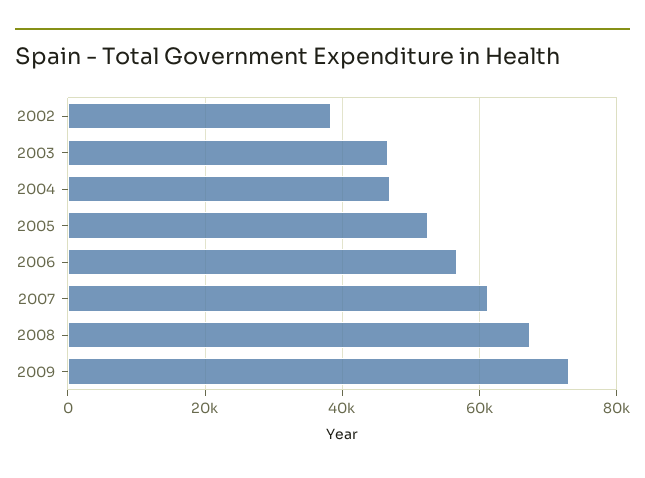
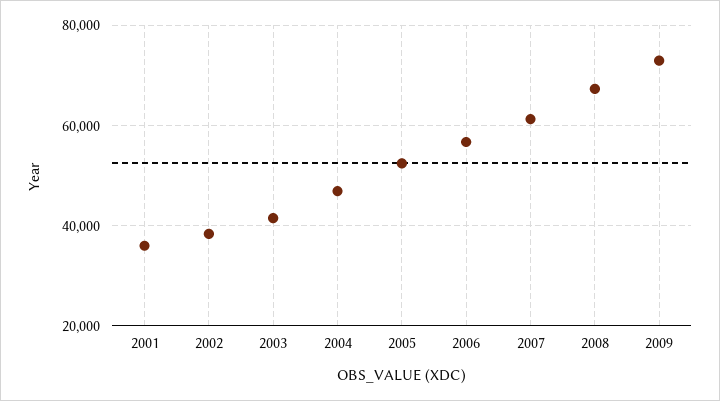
2003: 46000 -> 42000
2001: none -> 36000

